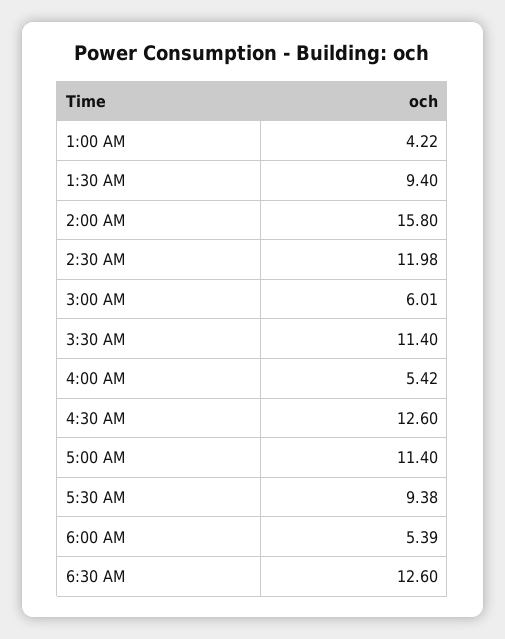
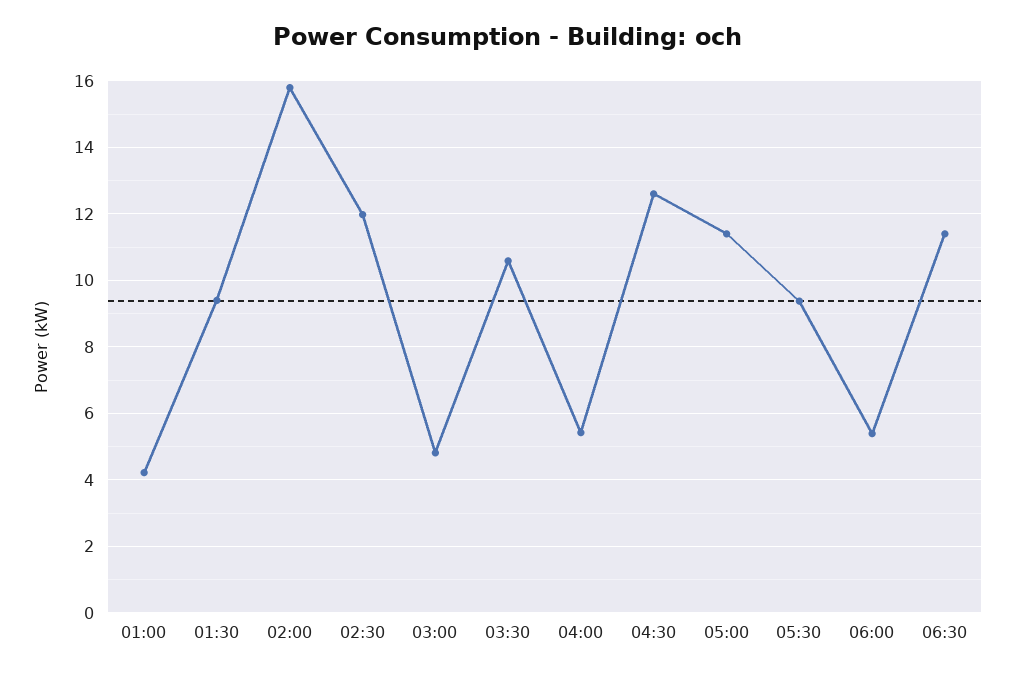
3:00 AM: 6.01 -> 4.8
3:30 AM: 11.4 -> 10.6
6:30 AM: 12.6 -> 11.4

